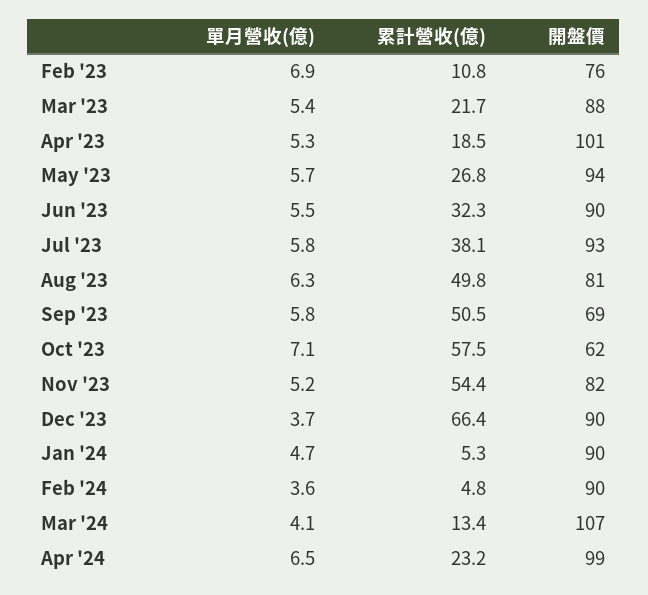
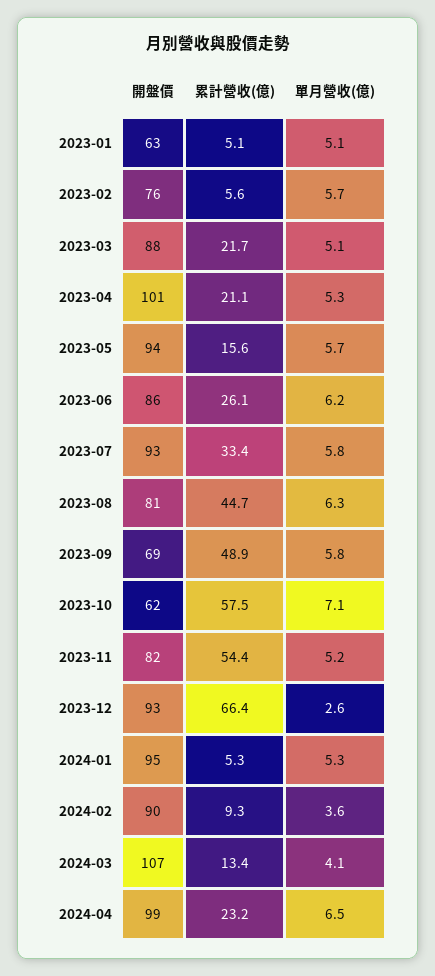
單月營收(億), Feb '23: 6.9 -> 5.7
累計營收(億), Feb '23: 10.8 -> 5.6
單月營收(億), Mar '23: 5.4 -> 5.1
累計營收(億), Apr '23: 18.5 -> 21.1
累計營收(億), May '23: 26.8 -> 15.6
單月營收(億), Jun '23: 5.5 -> 6.2
累計營收(億), Jun '23: 32.3 -> 26.1
開盤價, Jun '23: 90 -> 86
累計營收(億), Jul '23: 38.1 -> 33.4
累計營收(億), Aug '23: 49.8 -> 44.7
累計營收(億), Sep '23: 50.5 -> 48.9
單月營收(億), Dec '23: 3.7 -> 2.6
開盤價, Dec '23: 90 -> 93
單月營收(億), Jan '24: 4.7 -> 5.3
開盤價, Jan '24: 90 -> 95
累計營收(億), Feb '24: 4.8 -> 9.3
開盤價, 2023-01: none -> 63
累計營收(億), 2023-01: none -> 5.1
單月營收(億), 2023-01: none -> 5.1

